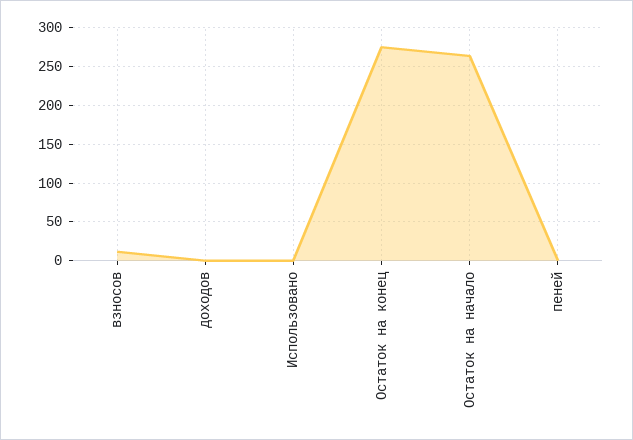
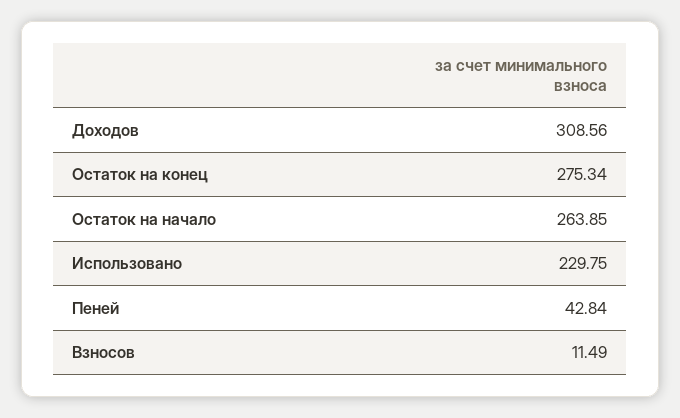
доходов: 0 -> 308.56
Использовано: 0 -> 229.75
пеней: 0 -> 42.84

